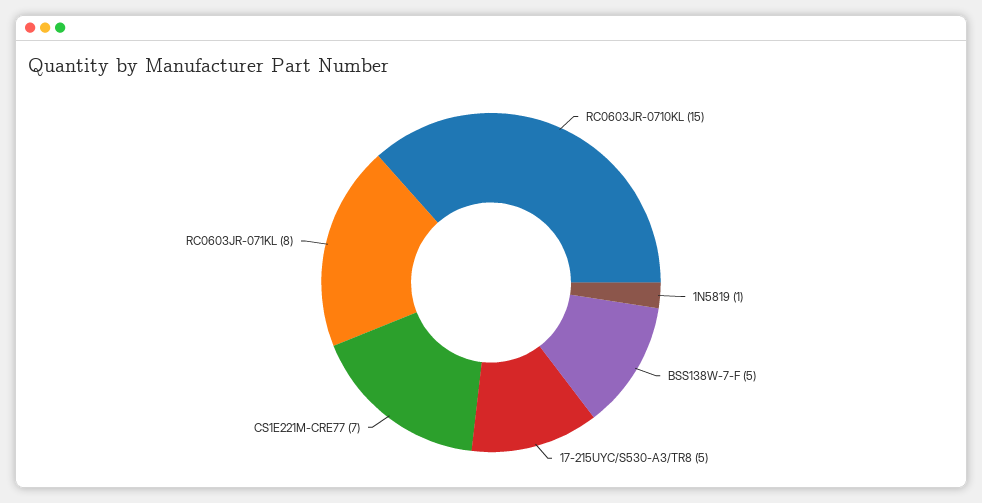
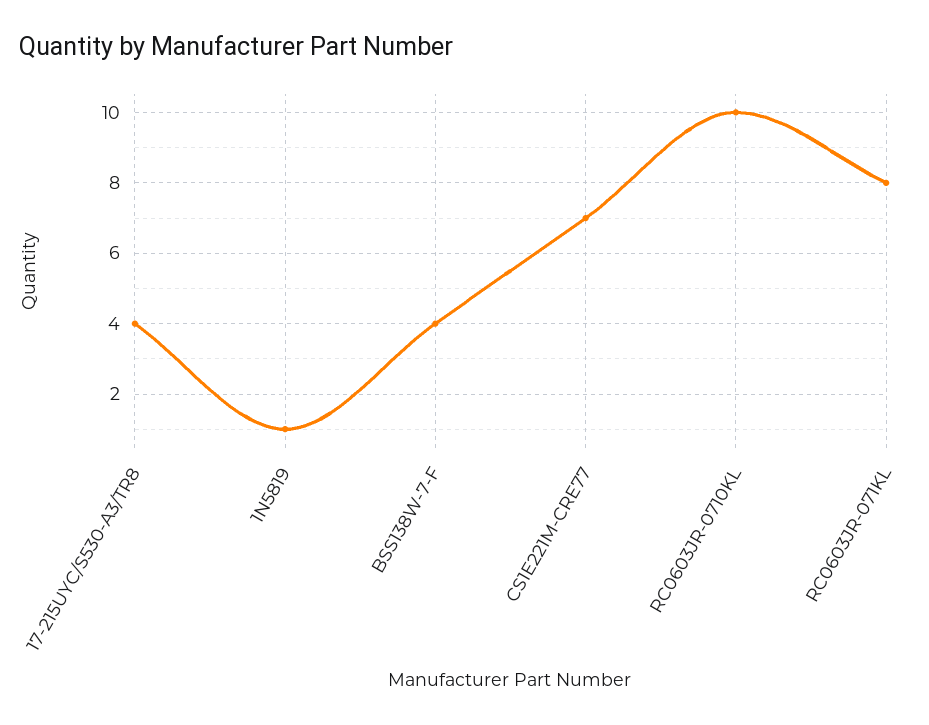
RC0603JR-0710KL: 15 -> 10
BSS138W-7-F: 5 -> 4
17-215UYC/S530-A3/TR8: 5 -> 4

